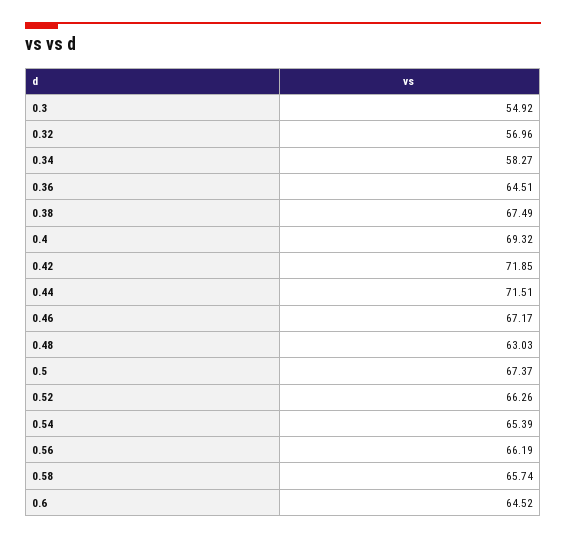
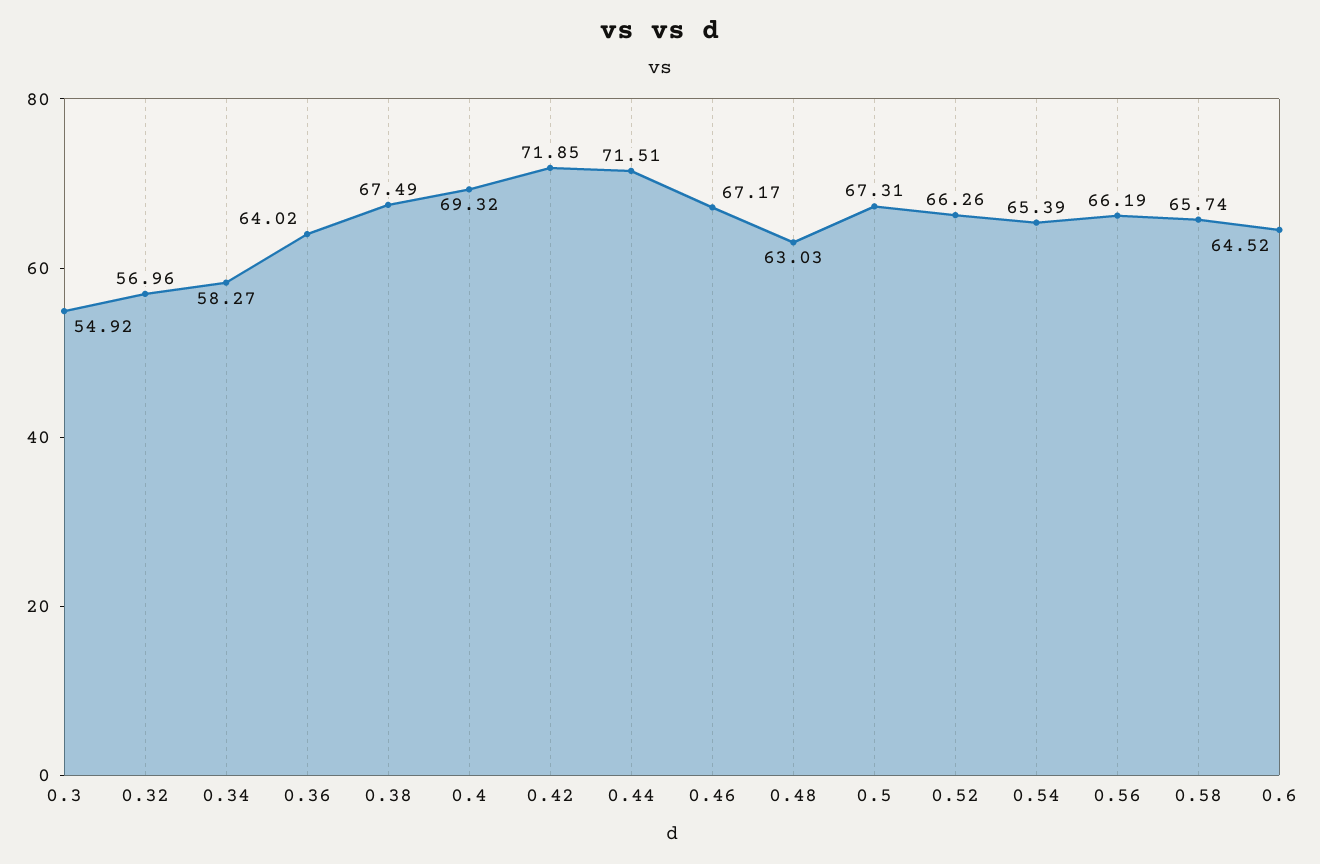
0.36: 64.51 -> 64.02
0.5: 67.37 -> 67.31

